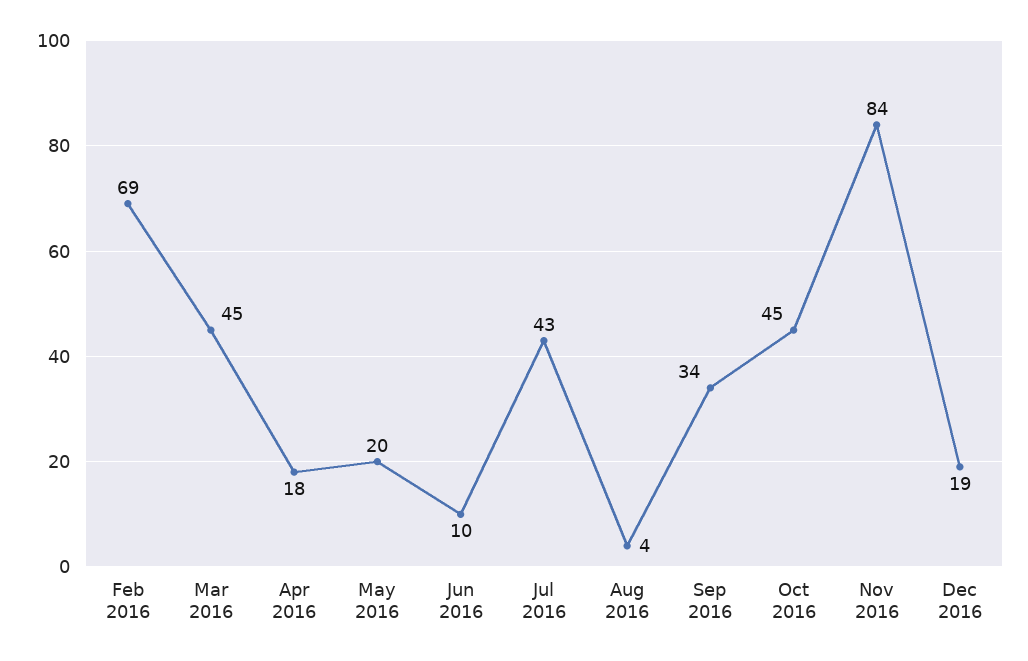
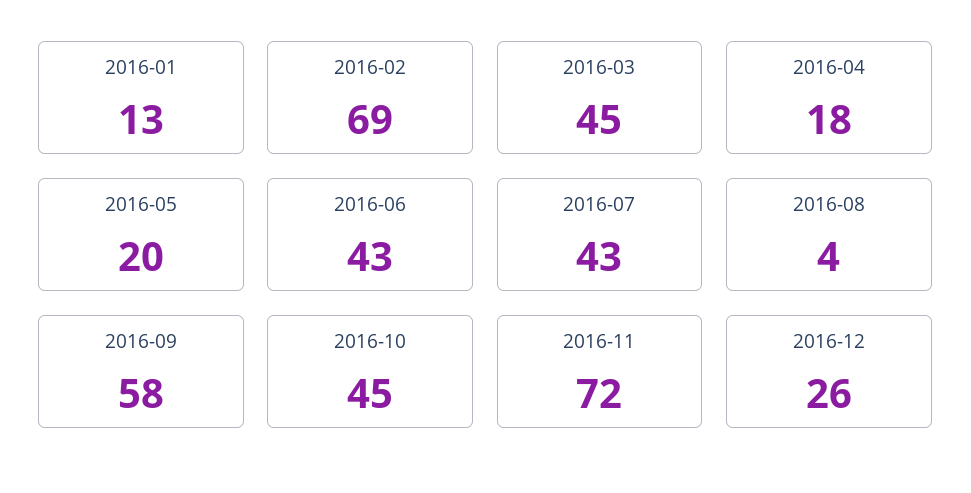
Jun 2016: 10 -> 43
Sep 2016: 34 -> 58
Nov 2016: 84 -> 72
Dec 2016: 19 -> 26
2016-01: none -> 13

